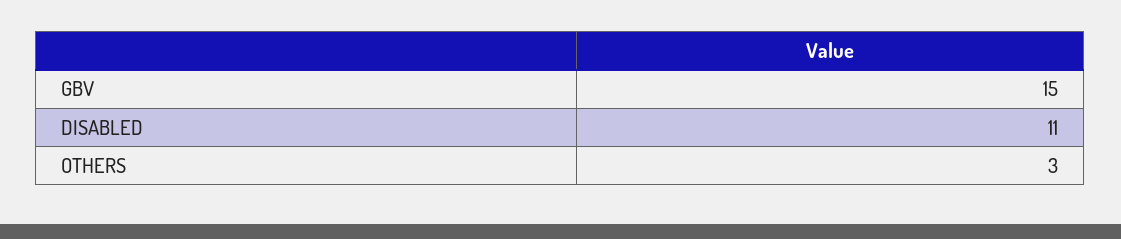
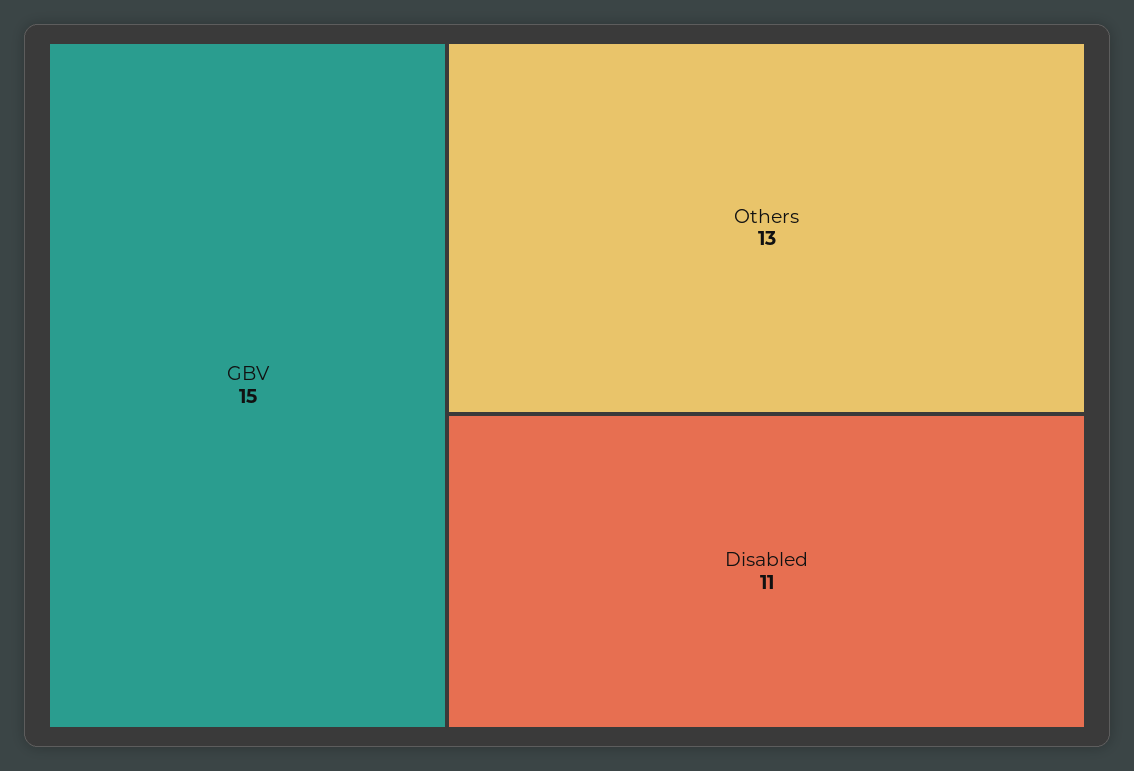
OTHERS: 3 -> 13

